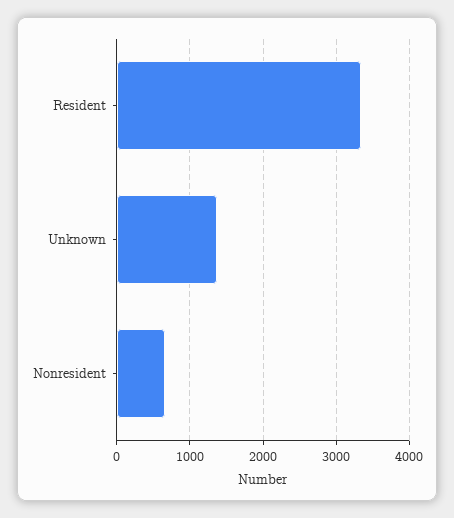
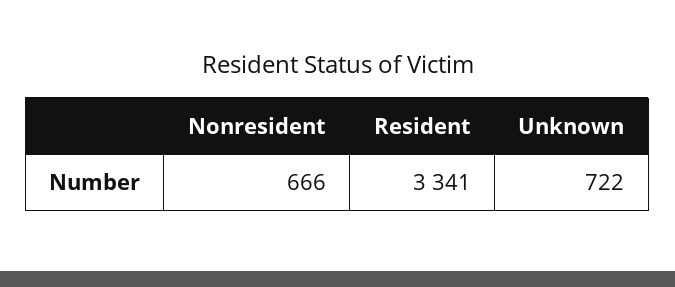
Unknown: 1400 -> 722

